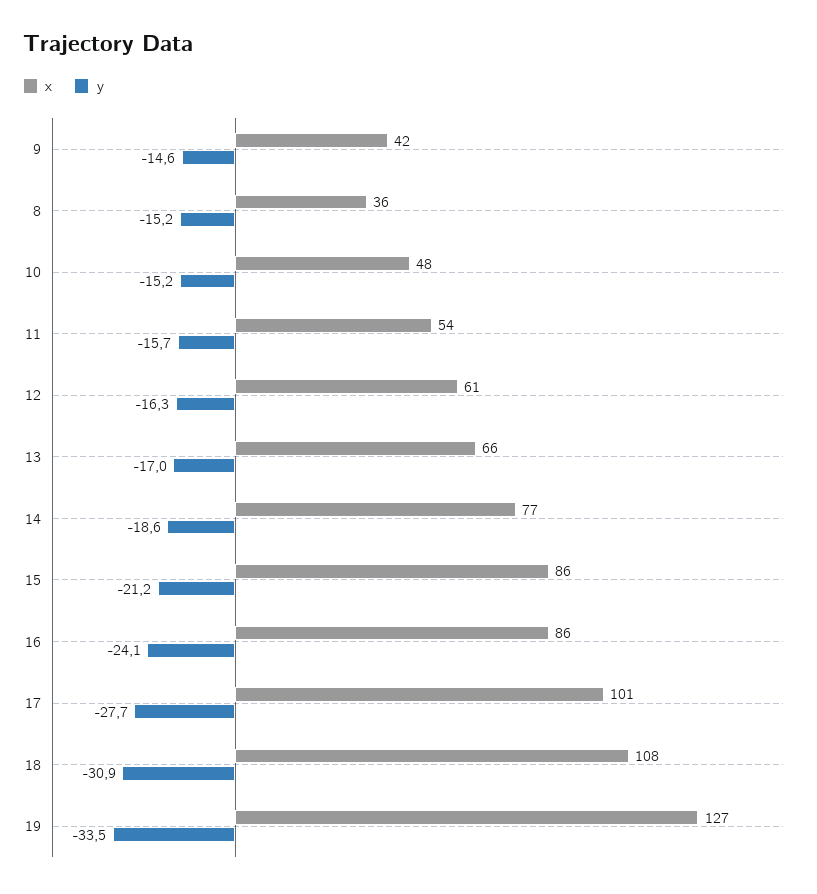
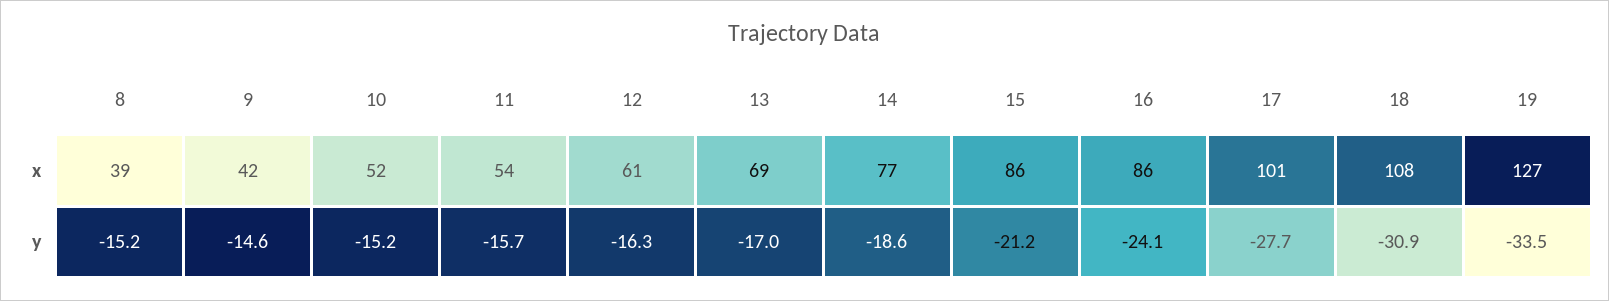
x, 8: 36 -> 39
x, 10: 48 -> 52
x, 13: 66 -> 69

